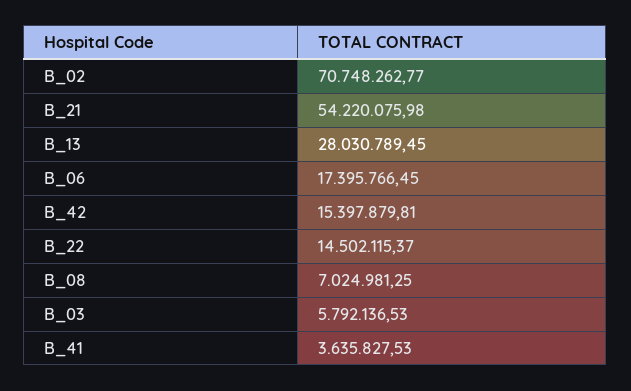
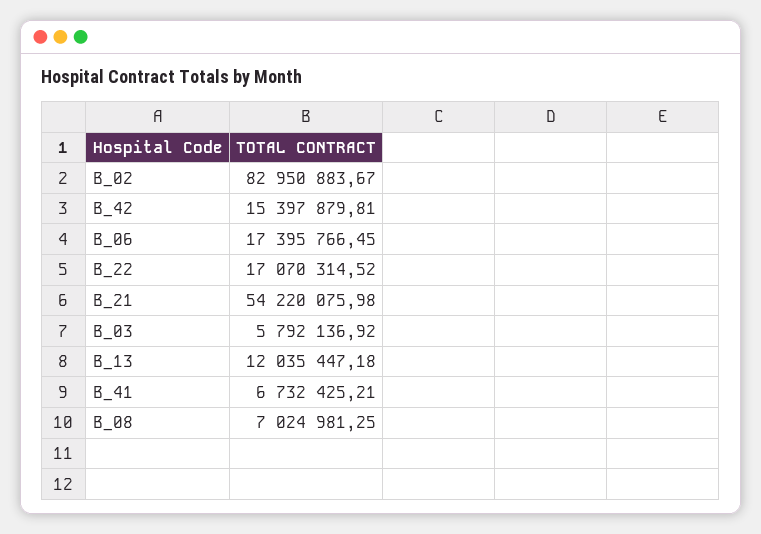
B_02: 70748262.77 -> 82950883.67
B_13: 28030789.45 -> 12035447.18
B_22: 14502115.37 -> 17070314.52
B_03: 5792136.53 -> 5792136.92
B_41: 3635827.53 -> 6732425.21

